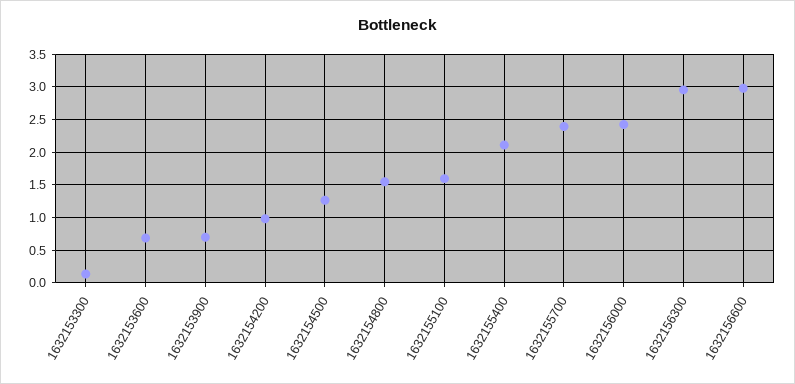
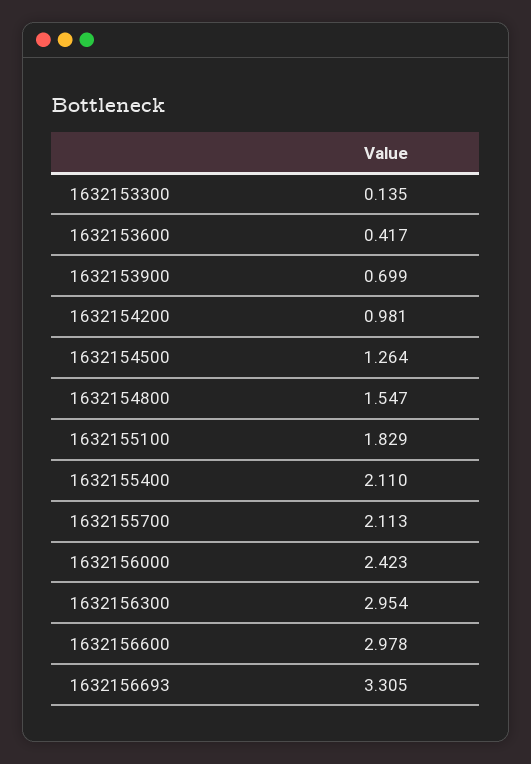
1632153600: 0.7 -> 0.417
1632155100: 1.6 -> 1.829
1632155700: 2.4 -> 2.113
1632156693: none -> 3.305

